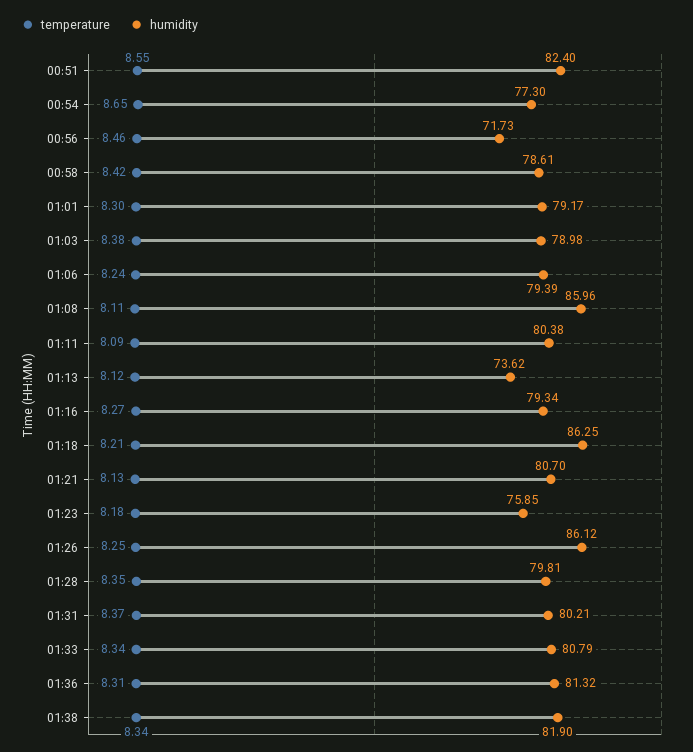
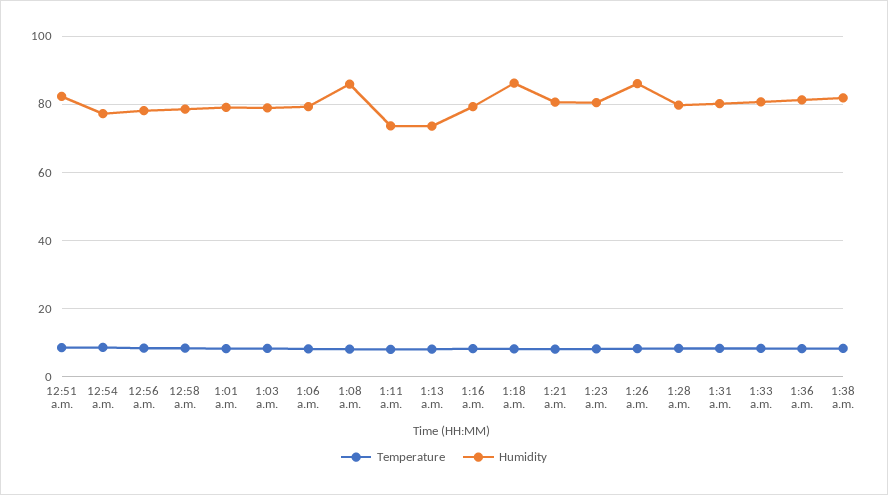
humidity, 00:56: 71.73 -> 78
humidity, 01:11: 80.38 -> 74
humidity, 01:23: 75.85 -> 80

